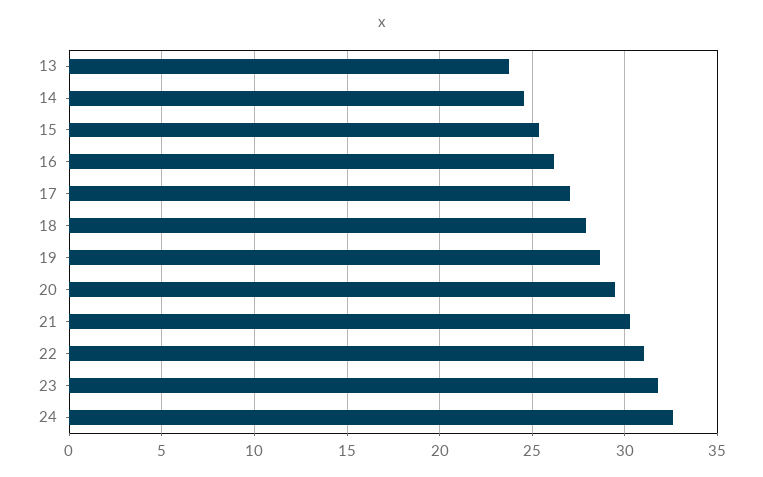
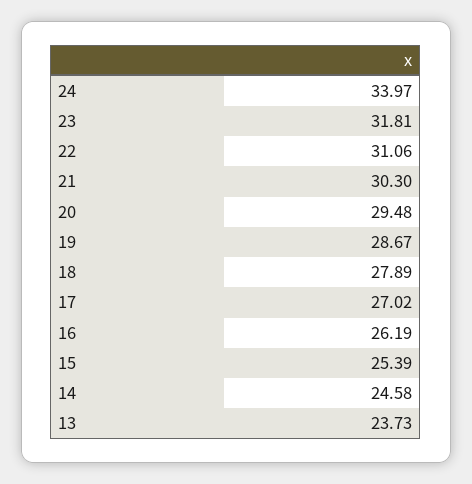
24: 32.5 -> 33.97

